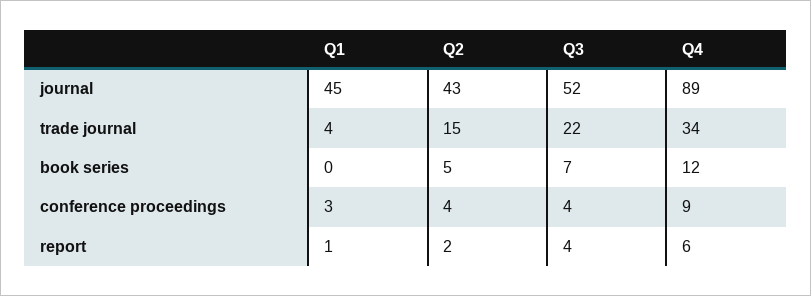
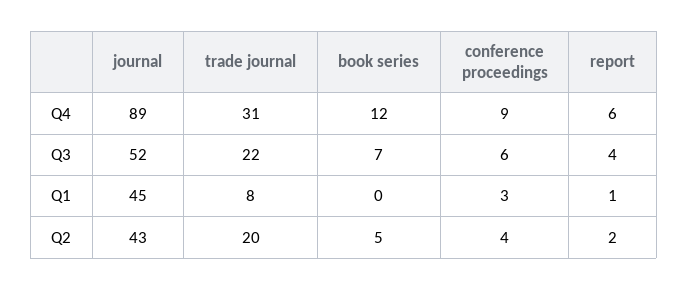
Q1, trade journal: 4 -> 8
Q2, trade journal: 15 -> 20
Q4, trade journal: 34 -> 31
Q3, conference proceedings: 4 -> 6

